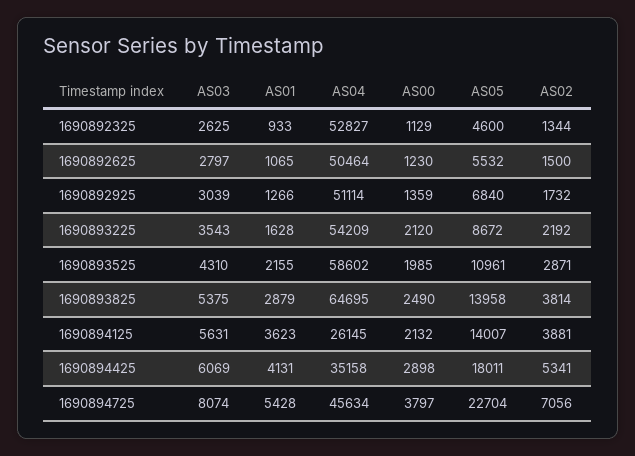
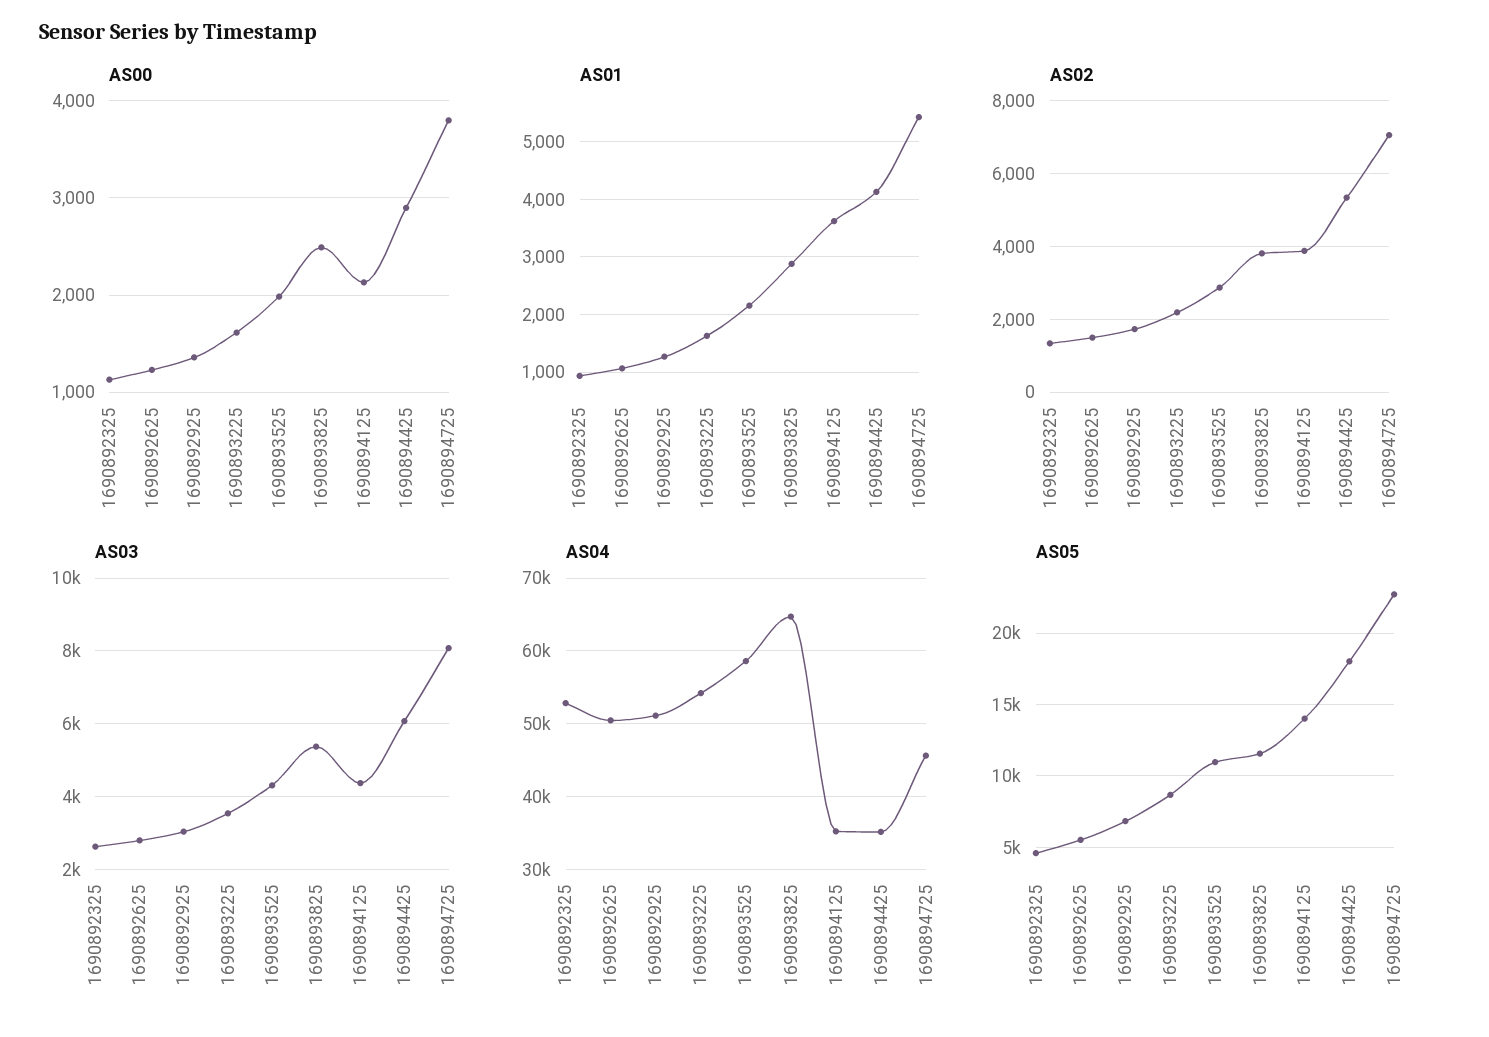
AS00, 1690893225: 2120 -> 1600
AS05, 1690893825: 13958 -> 11500
AS03, 1690894125: 5631 -> 4400
AS04, 1690894125: 26145 -> 35000

